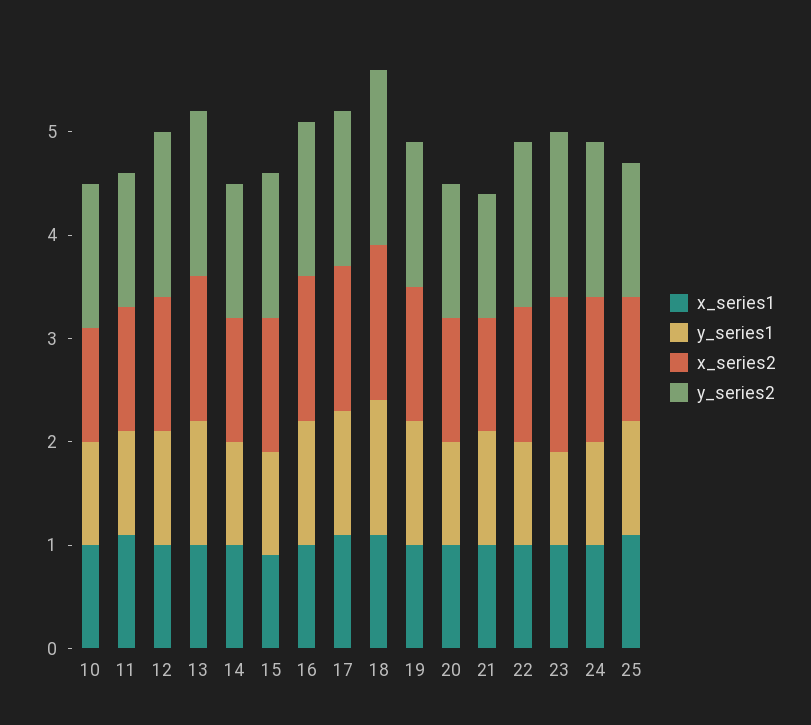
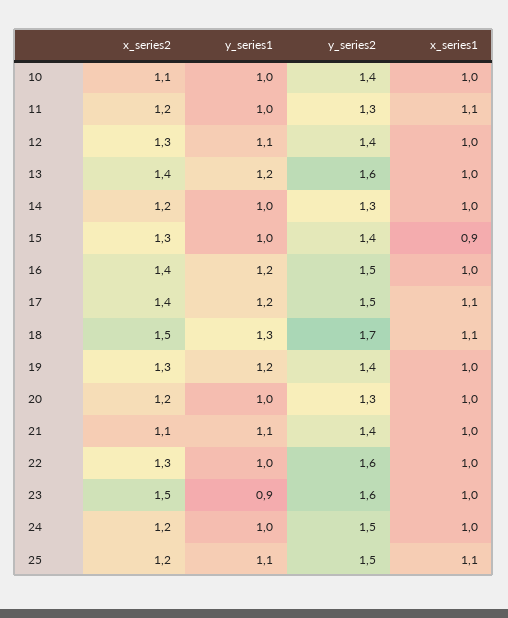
y_series2, 12: 1.6 -> 1.4
y_series2, 21: 1.2 -> 1.4
x_series2, 24: 1.4 -> 1.2
y_series2, 25: 1.3 -> 1.5

